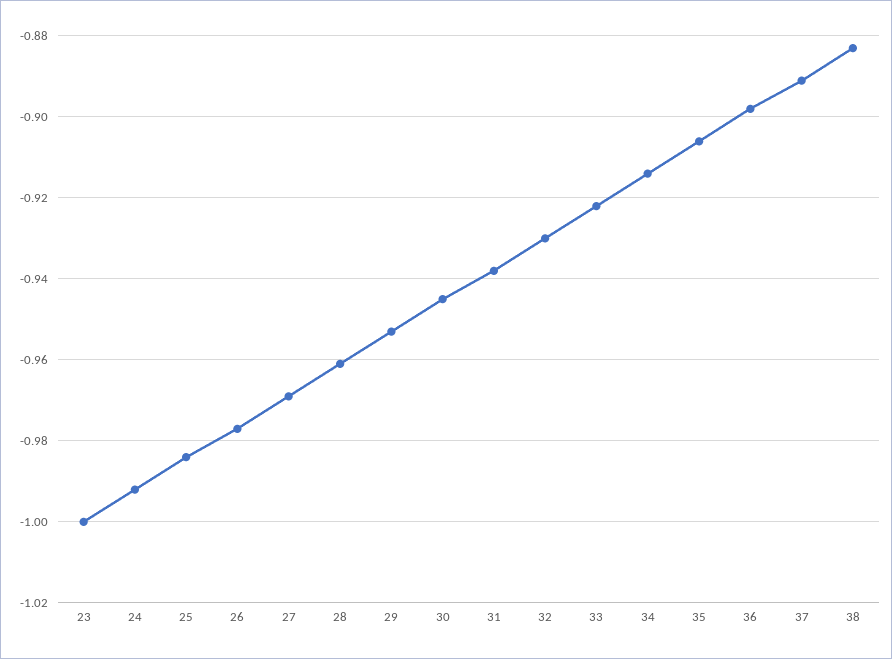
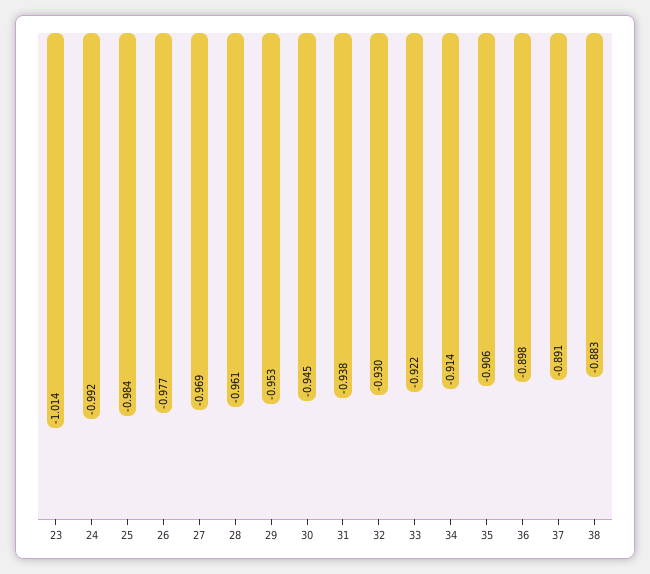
23: -1 -> -1.014

